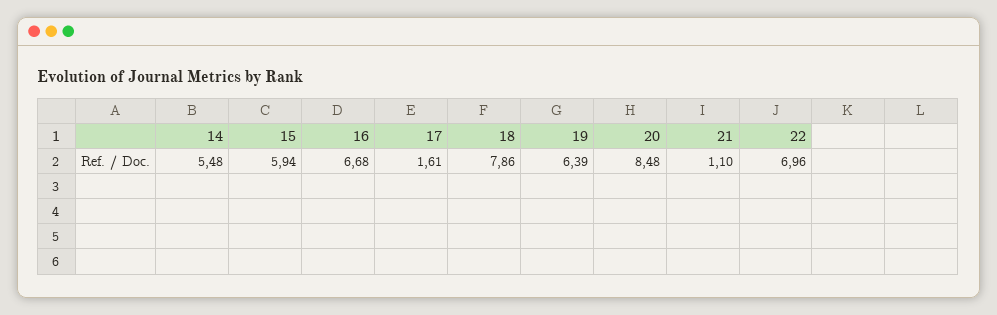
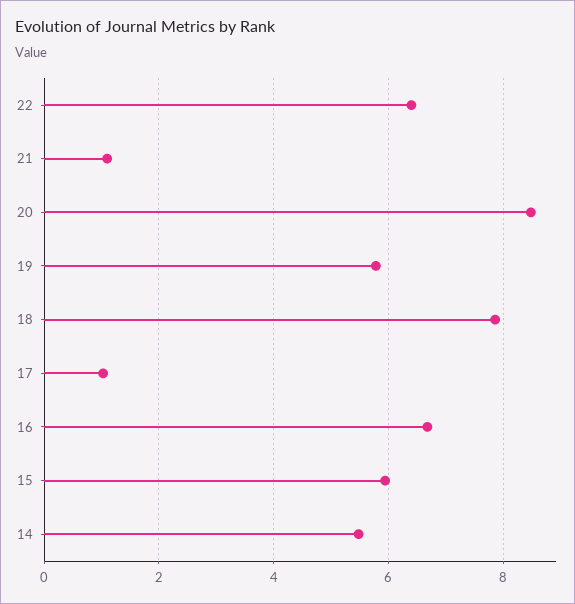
17: 1.61 -> 1
19: 6.39 -> 5.8
22: 6.96 -> 6.4

